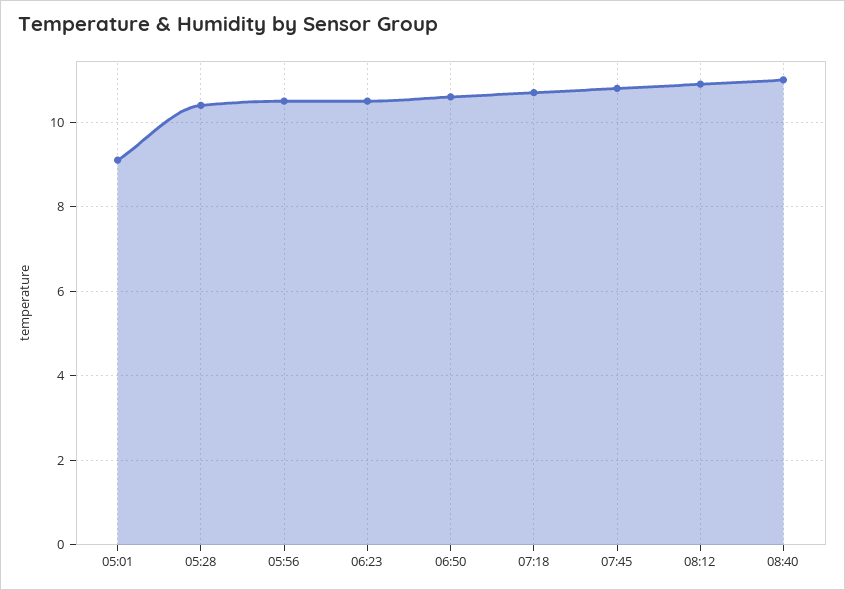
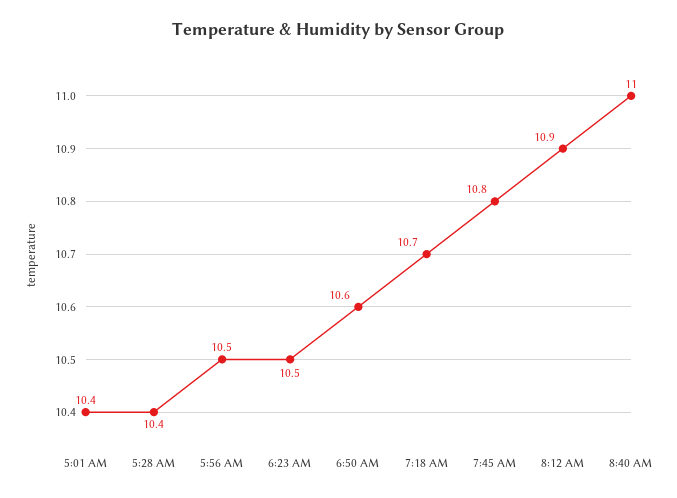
05:01: 9 -> 10.4

